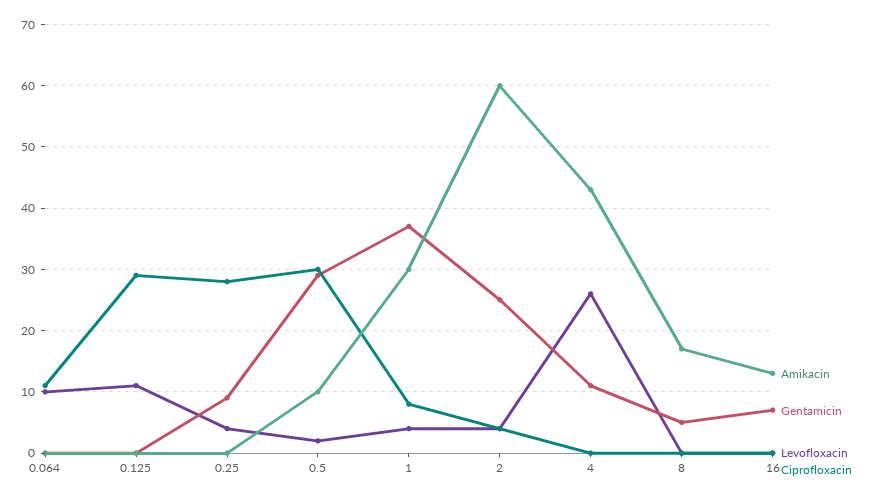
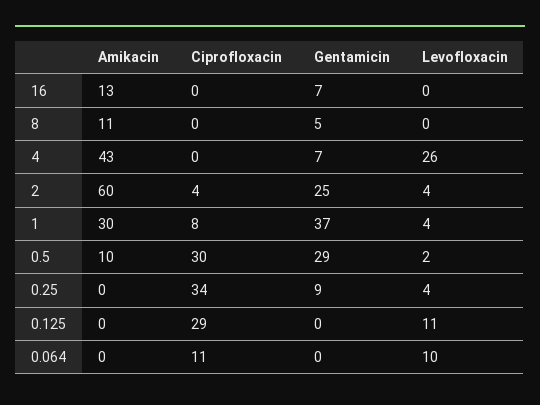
Ciprofloxacin, 0.25: 28 -> 34
Gentamicin, 4: 11 -> 7
Amikacin, 8: 17 -> 11

